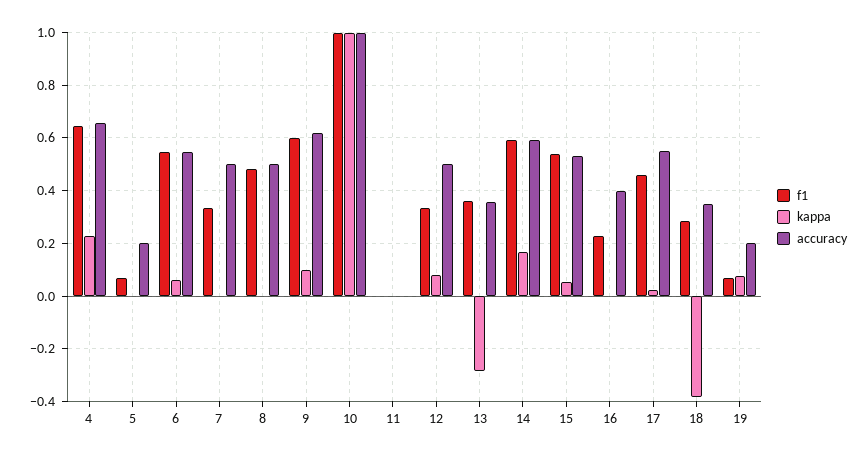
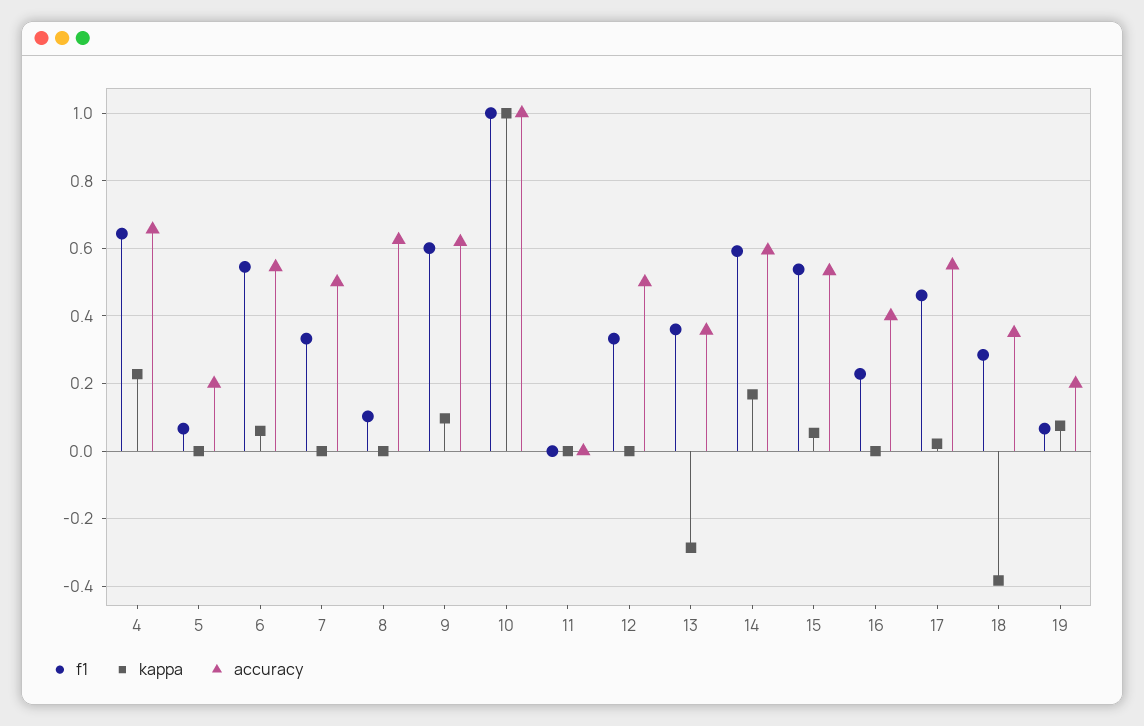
f1, 8: 0.475 -> 0.1
accuracy, 8: 0.5 -> 0.62
kappa, 12: 0.075 -> 0

